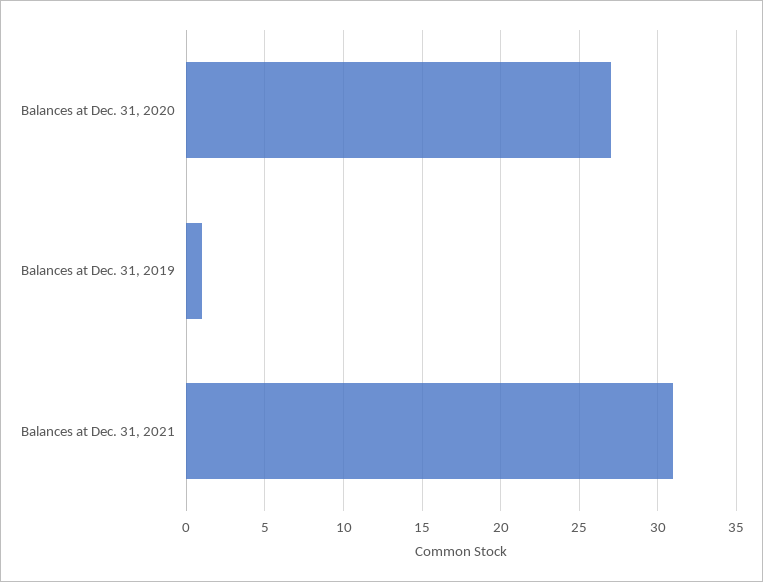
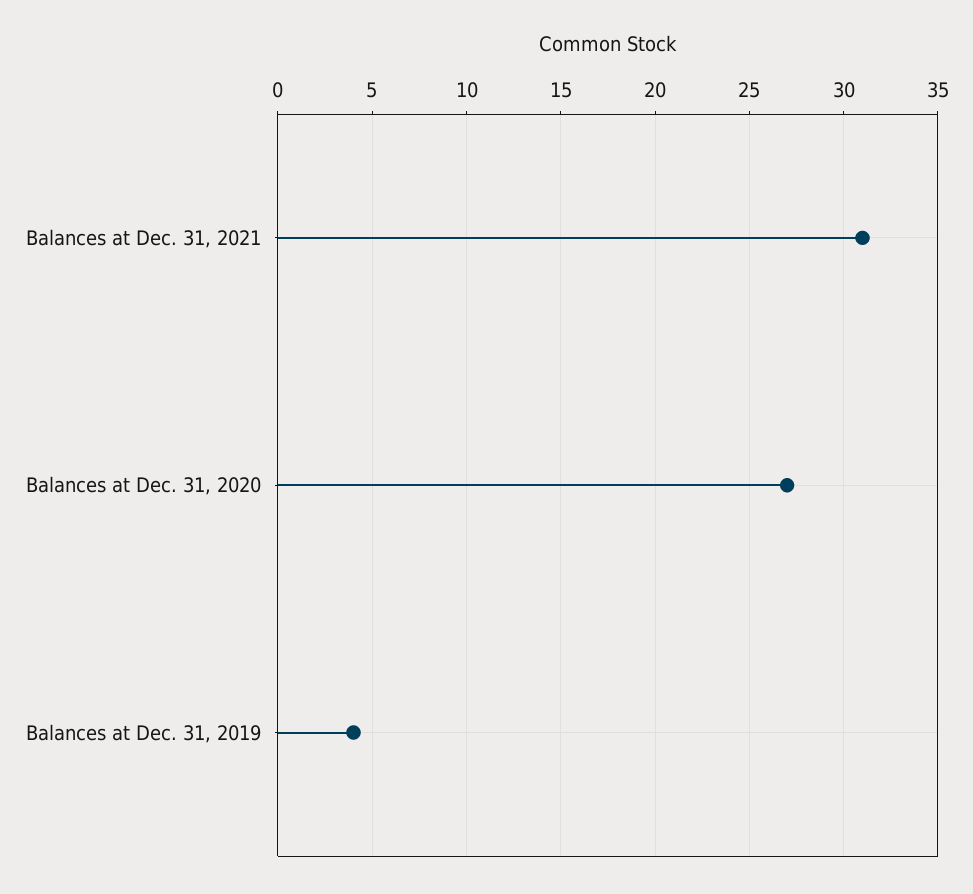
Balances at Dec. 31, 2019: 1 -> 4

